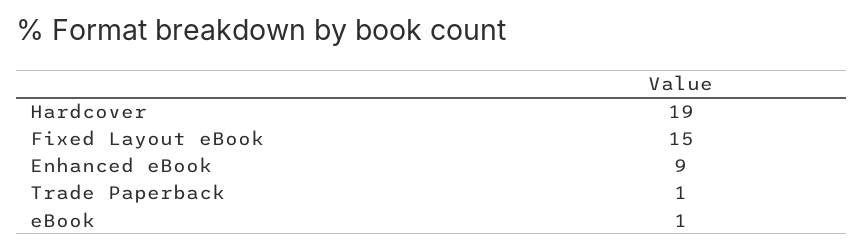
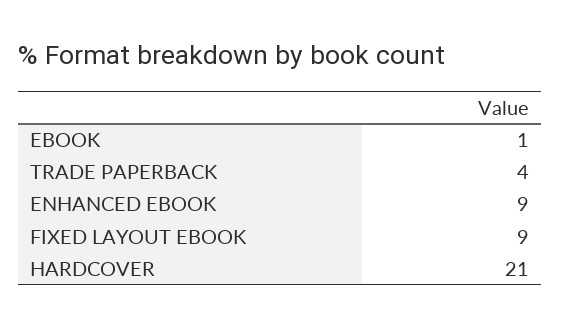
Hardcover: 19 -> 21
Fixed Layout eBook: 15 -> 9
Trade Paperback: 1 -> 4

